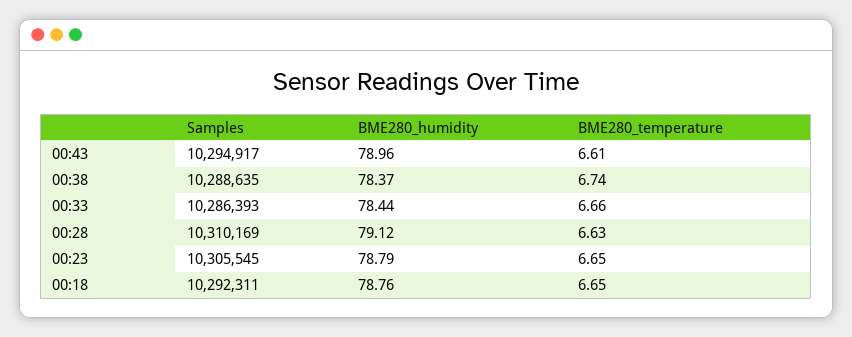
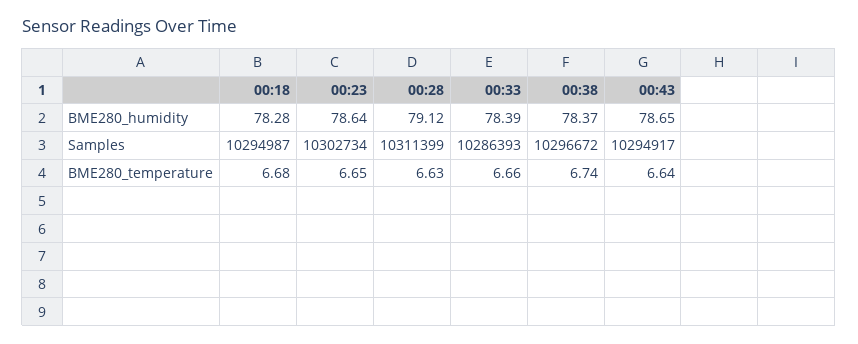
BME280_humidity, 00:43: 78.96 -> 78.65
BME280_temperature, 00:43: 6.61 -> 6.64
Samples, 00:38: 10288635 -> 10296672
BME280_humidity, 00:33: 78.44 -> 78.39
Samples, 00:28: 10310169 -> 10311399
Samples, 00:23: 10305545 -> 10302734
BME280_humidity, 00:23: 78.79 -> 78.64
Samples, 00:18: 10292311 -> 10294987
BME280_humidity, 00:18: 78.76 -> 78.28
BME280_temperature, 00:18: 6.65 -> 6.68

